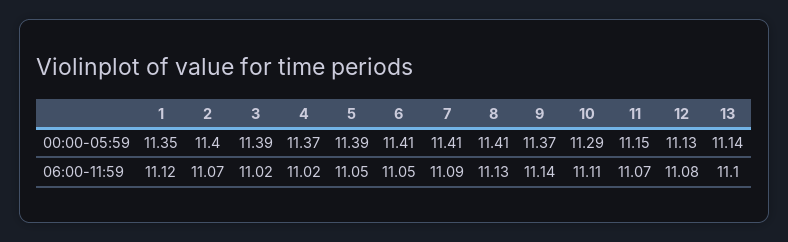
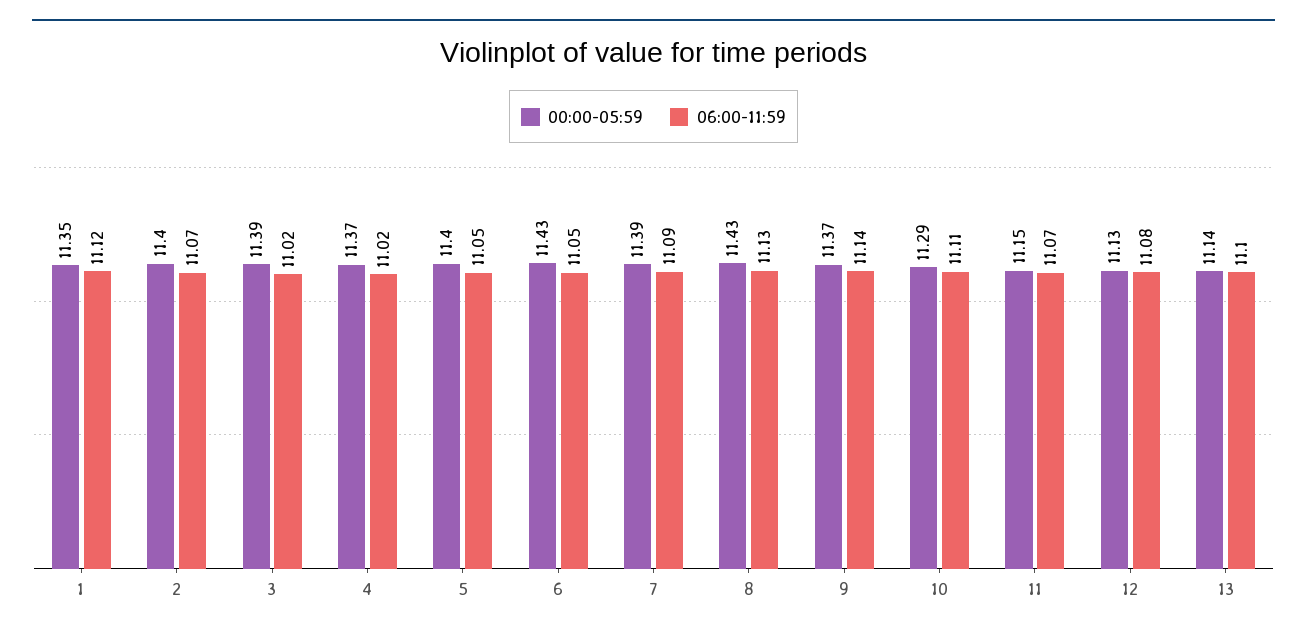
00:00-05:59, 5: 11.39 -> 11.4
00:00-05:59, 6: 11.41 -> 11.43
00:00-05:59, 7: 11.41 -> 11.39
00:00-05:59, 8: 11.41 -> 11.43

